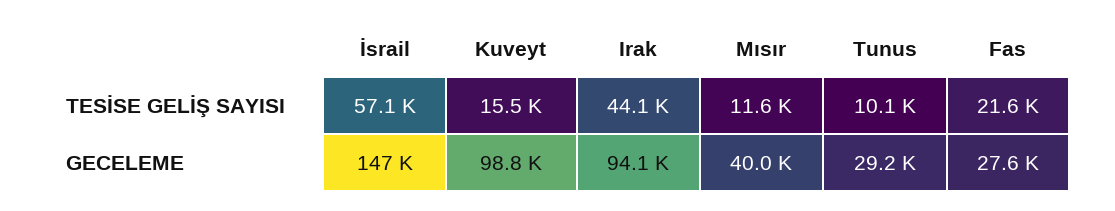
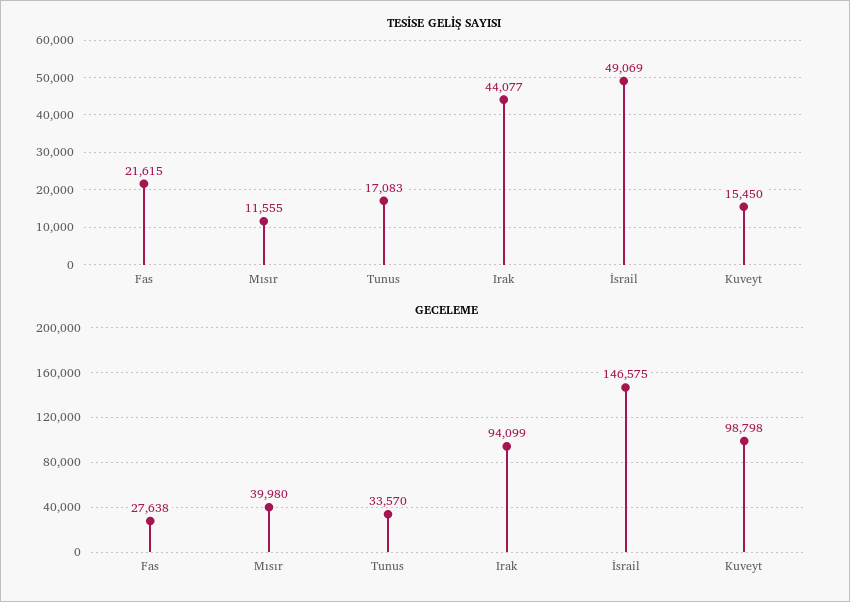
TESİSE GELİŞ SAYISI, İsrail: 57100 -> 49069
TESİSE GELİŞ SAYISI, Tunus: 10100 -> 17083
GECELEME, Tunus: 29200 -> 33570

